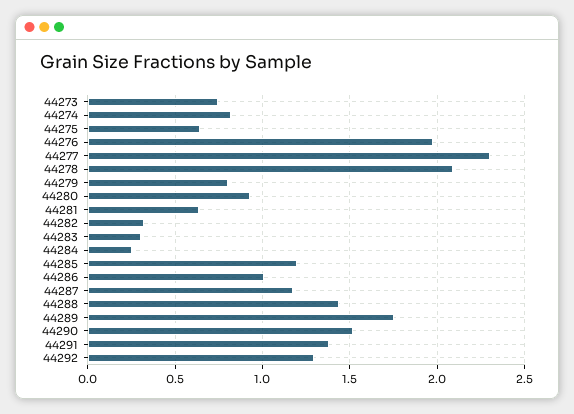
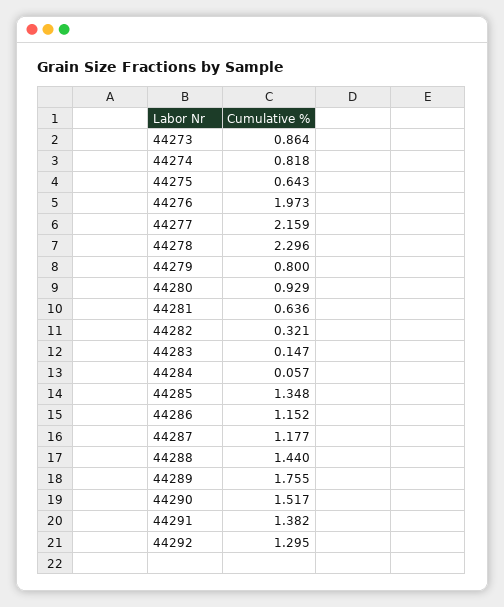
44273: 0.75 -> 0.864
44277: 2.3 -> 2.159
44278: 2.1 -> 2.296
44283: 0.3 -> 0.147
44284: 0.25 -> 0.057
44285: 1.2 -> 1.348
44286: 1 -> 1.152

